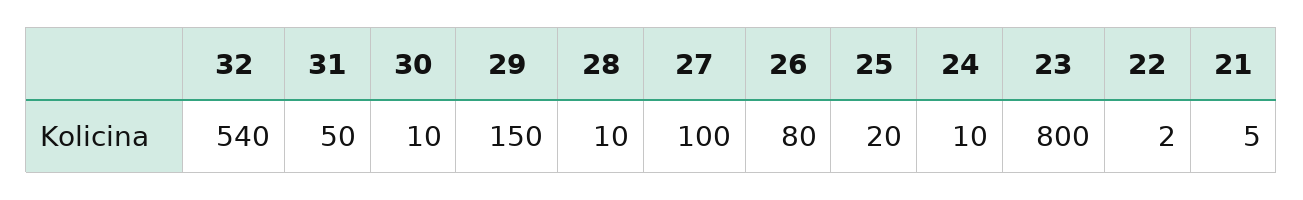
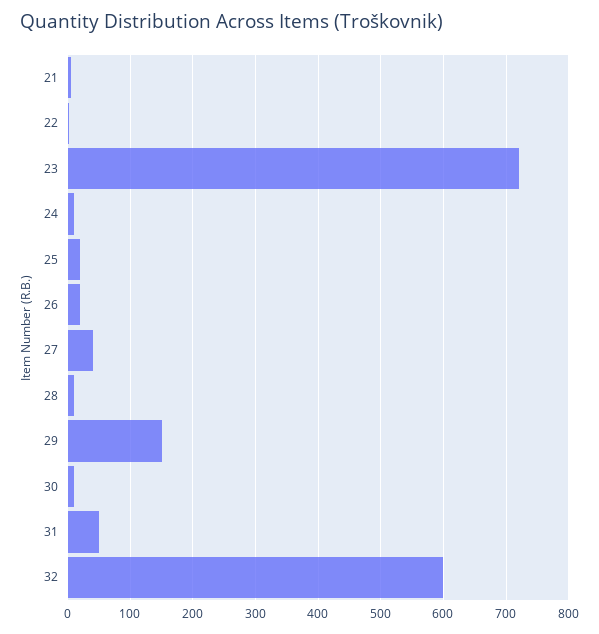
32: 540 -> 600
27: 100 -> 40
26: 80 -> 20
23: 800 -> 720

